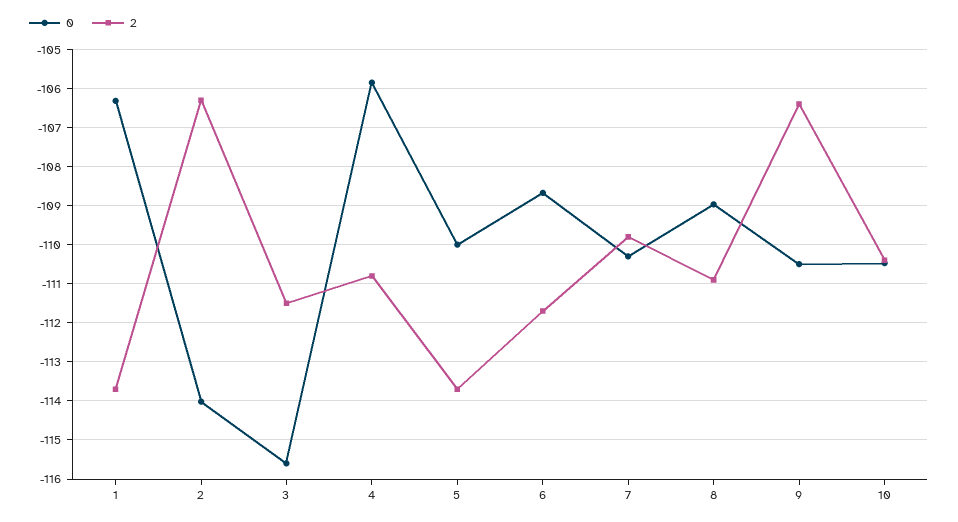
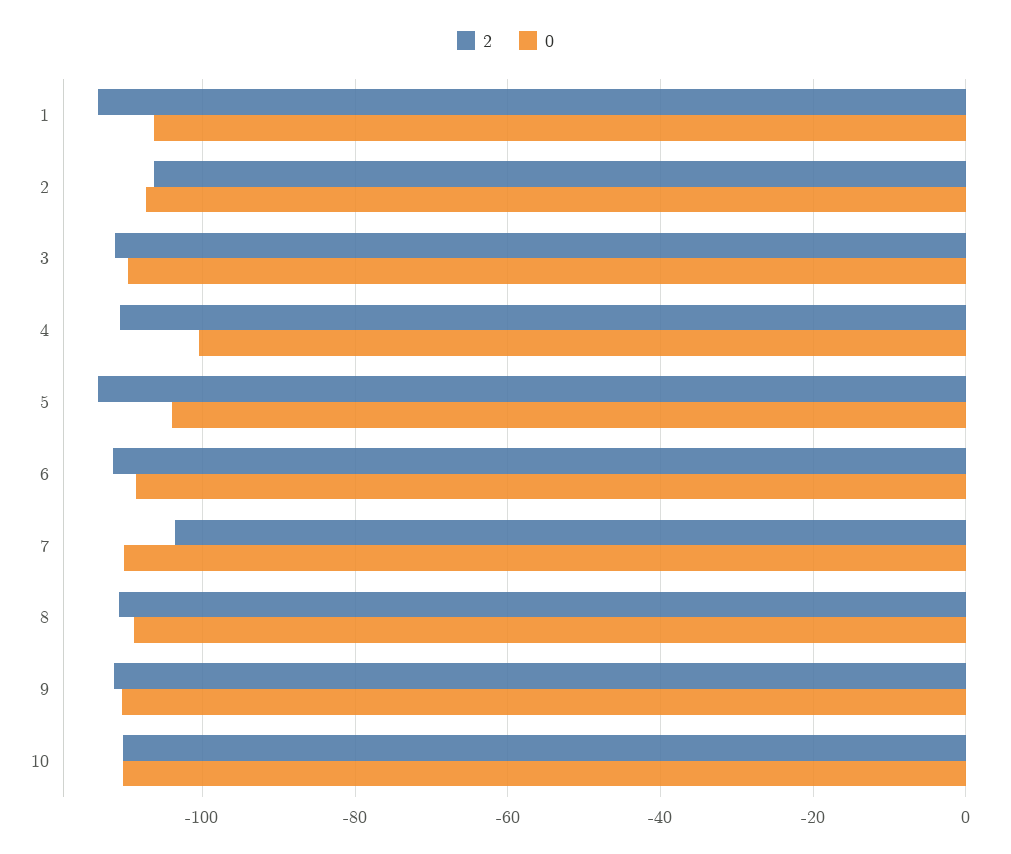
0, 2: -114 -> -108
0, 3: -115.6 -> -110
0, 4: -105.8 -> -100
0, 5: -110 -> -104
2, 7: -109.8 -> -104
2, 9: -106.4 -> -112

